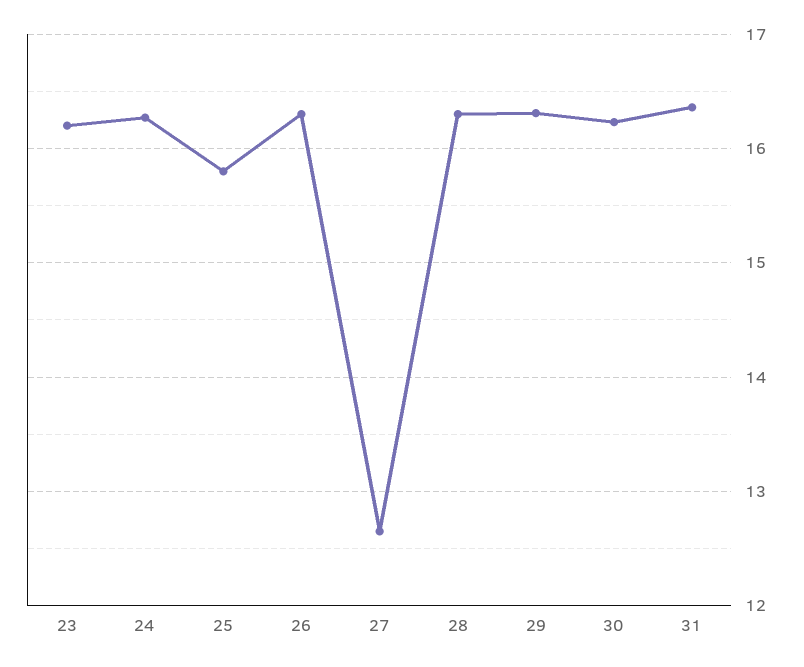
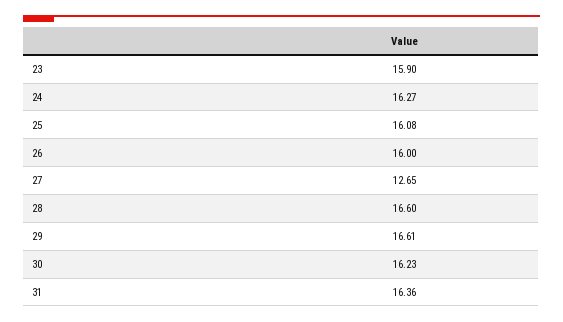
23: 16.2 -> 15.9
25: 15.8 -> 16.08
26: 16.3 -> 16
28: 16.3 -> 16.6
29: 16.3 -> 16.61

